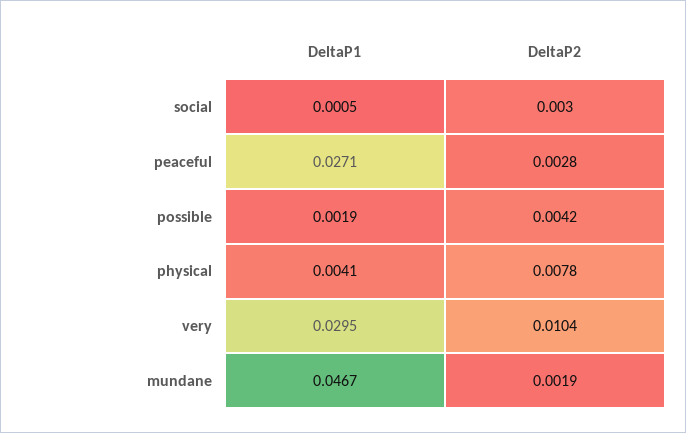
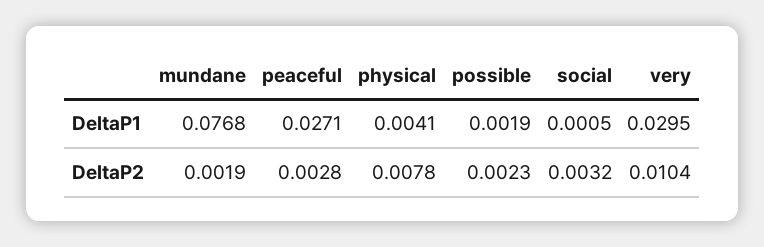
DeltaP2, social: 0.003 -> 0.0032
DeltaP2, possible: 0.0042 -> 0.0023
DeltaP1, mundane: 0.0467 -> 0.0768

